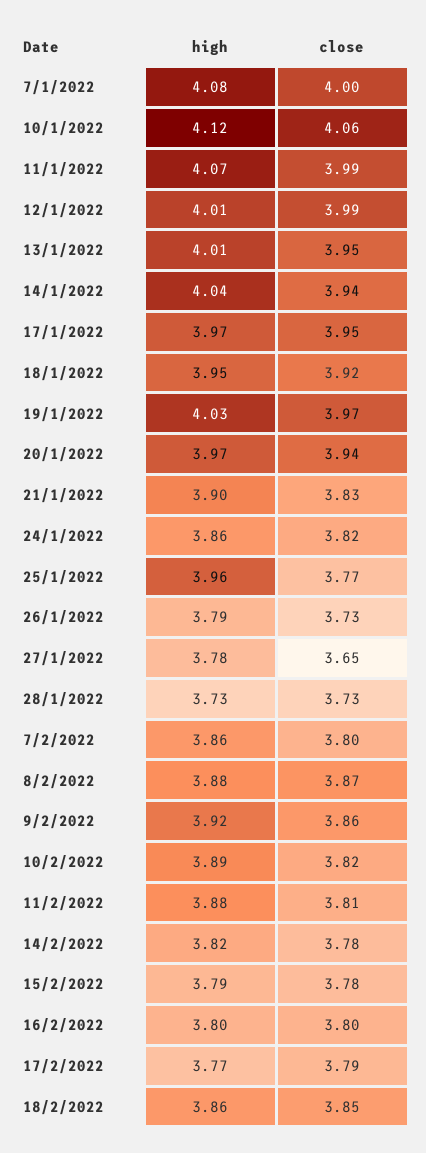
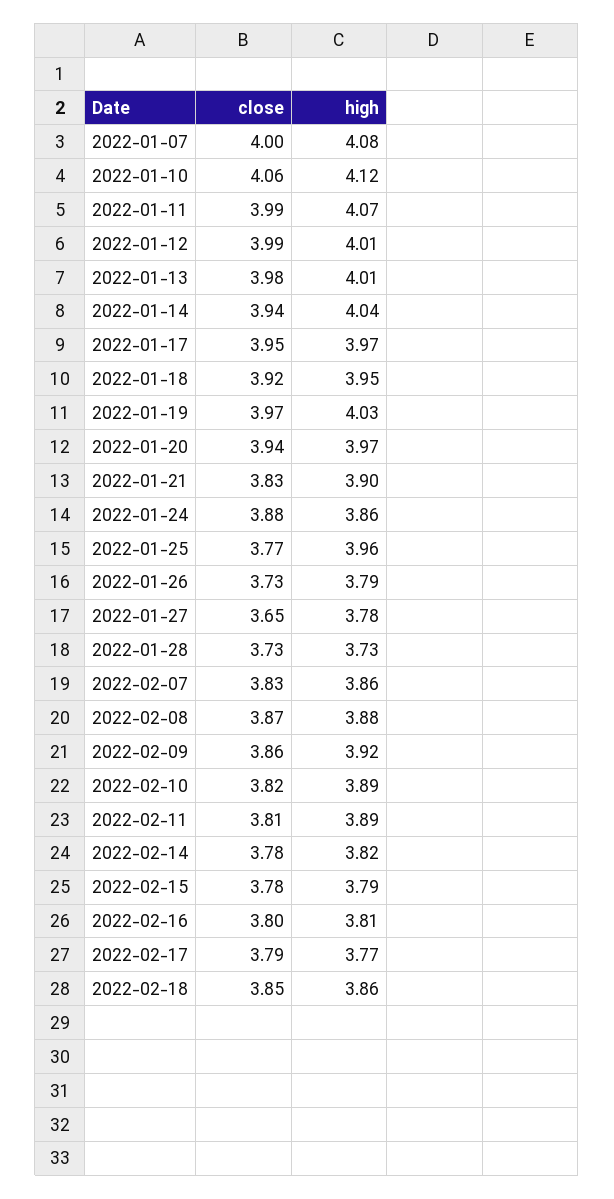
close, 13/1/2022: 3.95 -> 3.98
close, 24/1/2022: 3.82 -> 3.88
close, 7/2/2022: 3.8 -> 3.83
high, 11/2/2022: 3.88 -> 3.89
high, 16/2/2022: 3.8 -> 3.81

